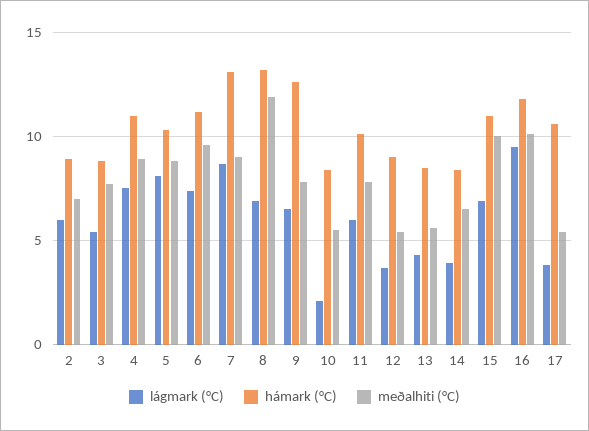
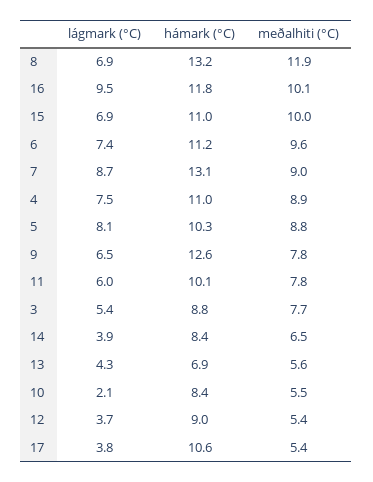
lágmark (°C), 2: 6 -> none
hámark (°C), 2: 9 -> none
meðalhiti (°C), 2: 7 -> none
hámark (°C), 13: 8.5 -> 6.9

